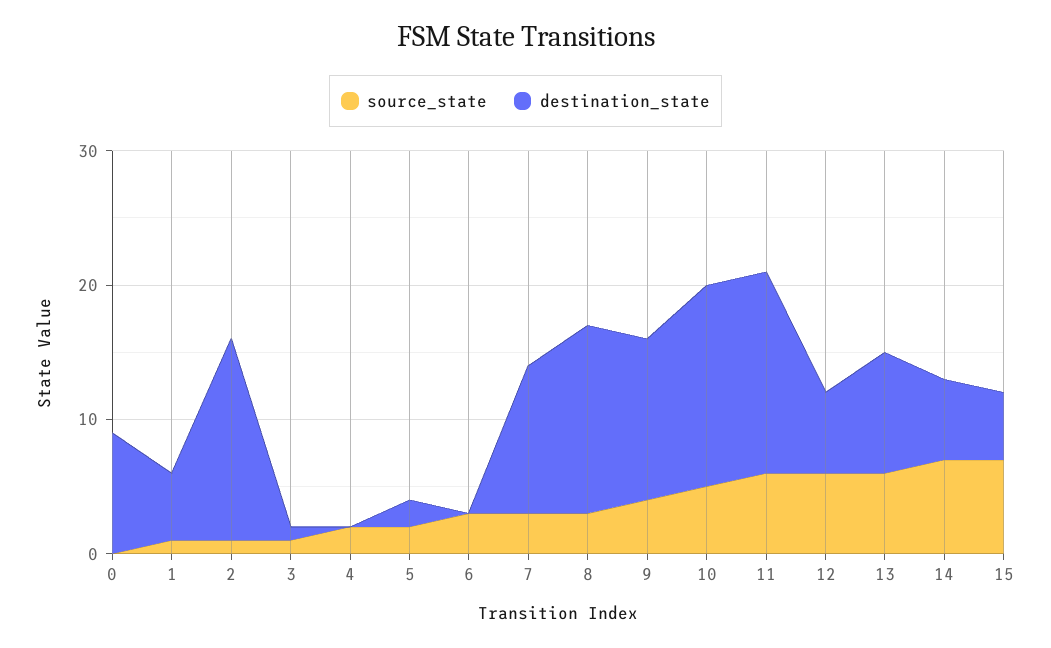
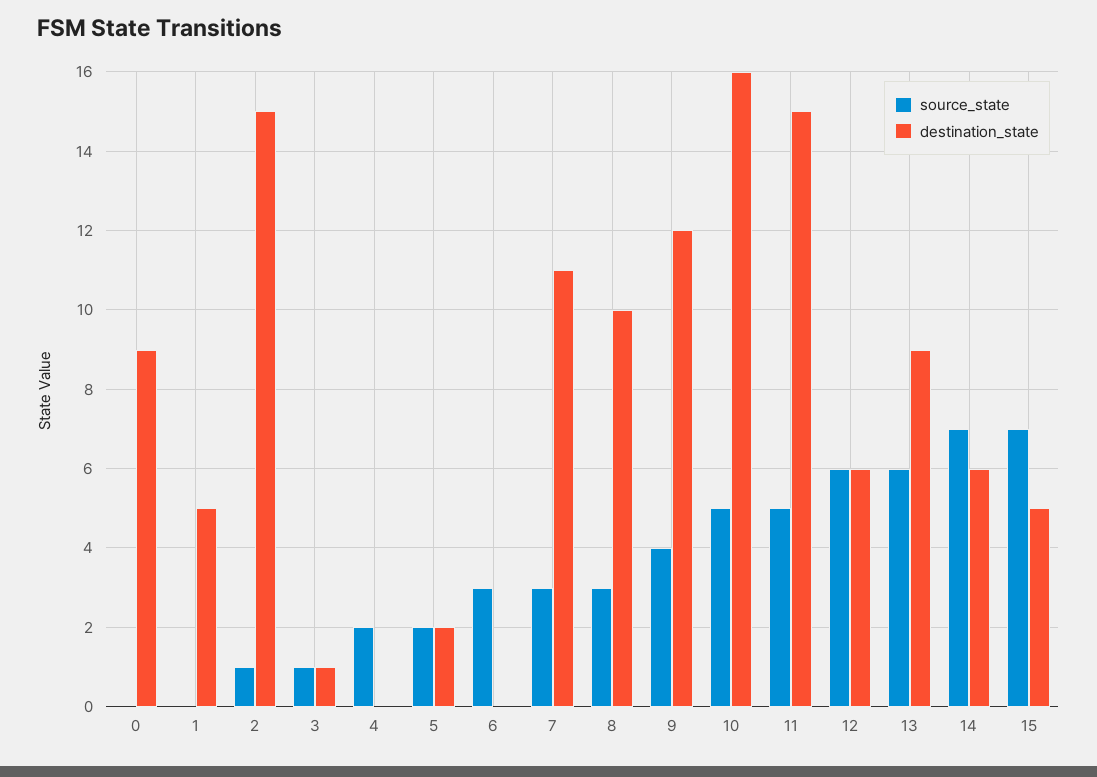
source_state, 1: 1 -> 0
destination_state, 8: 14 -> 10
destination_state, 10: 15 -> 16
source_state, 11: 6 -> 5

